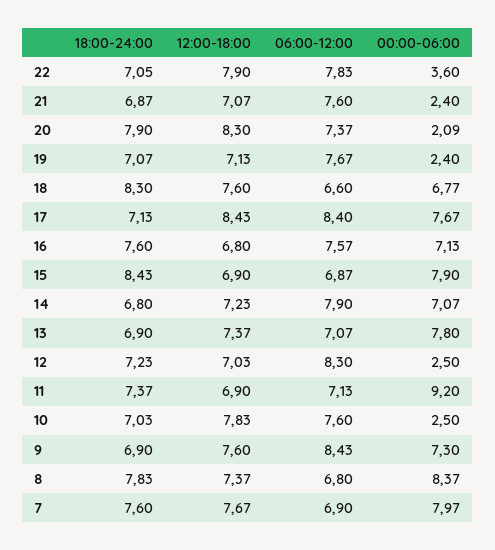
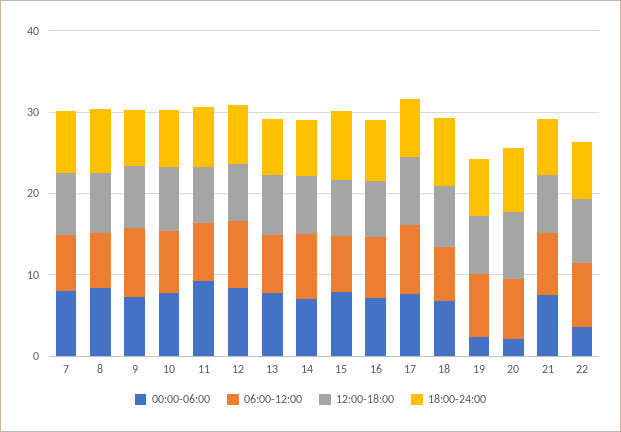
00:00-06:00, 21: 2.4 -> 8
00:00-06:00, 12: 2.5 -> 8
00:00-06:00, 10: 2.5 -> 8

